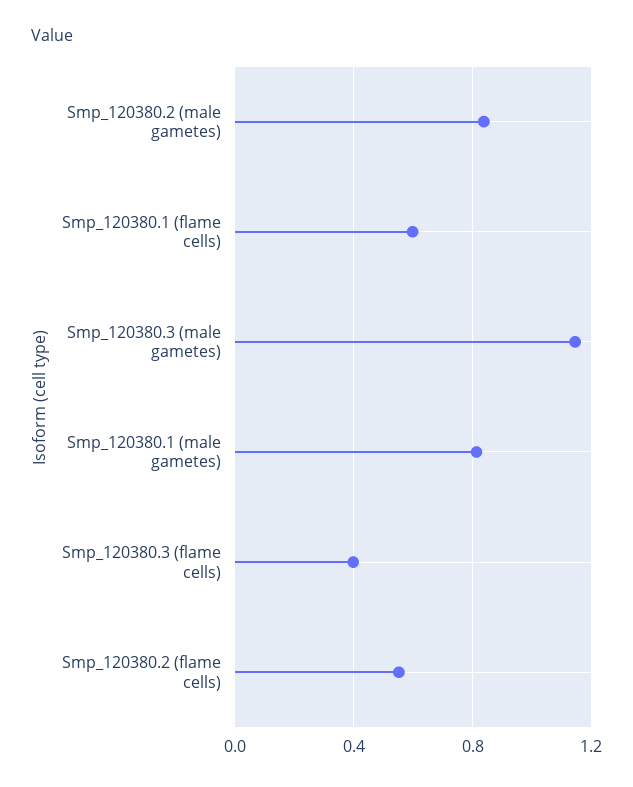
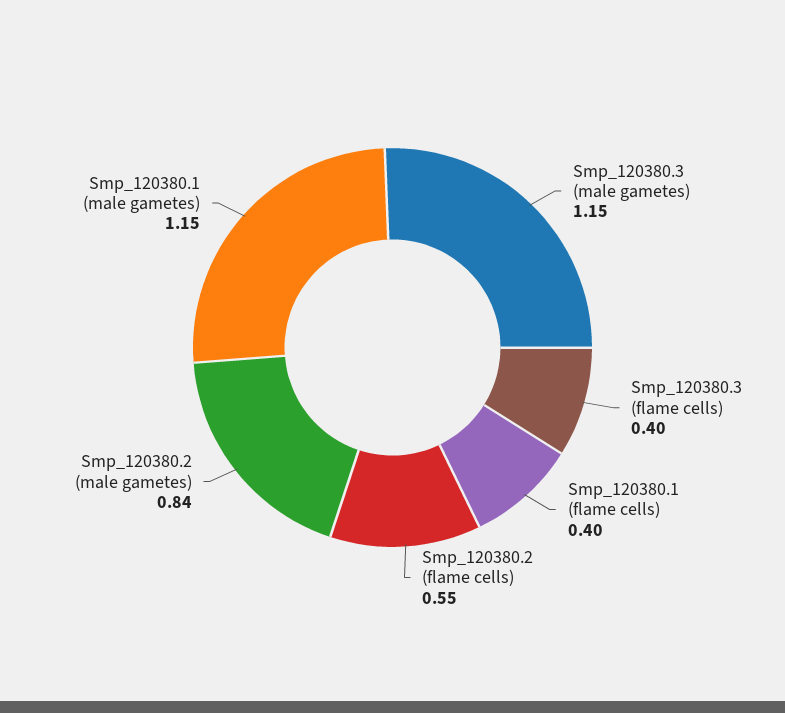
Smp_120380.1 (flame cells): 0.6 -> 0.4
Smp_120380.1 (male gametes): 0.8 -> 1.15

